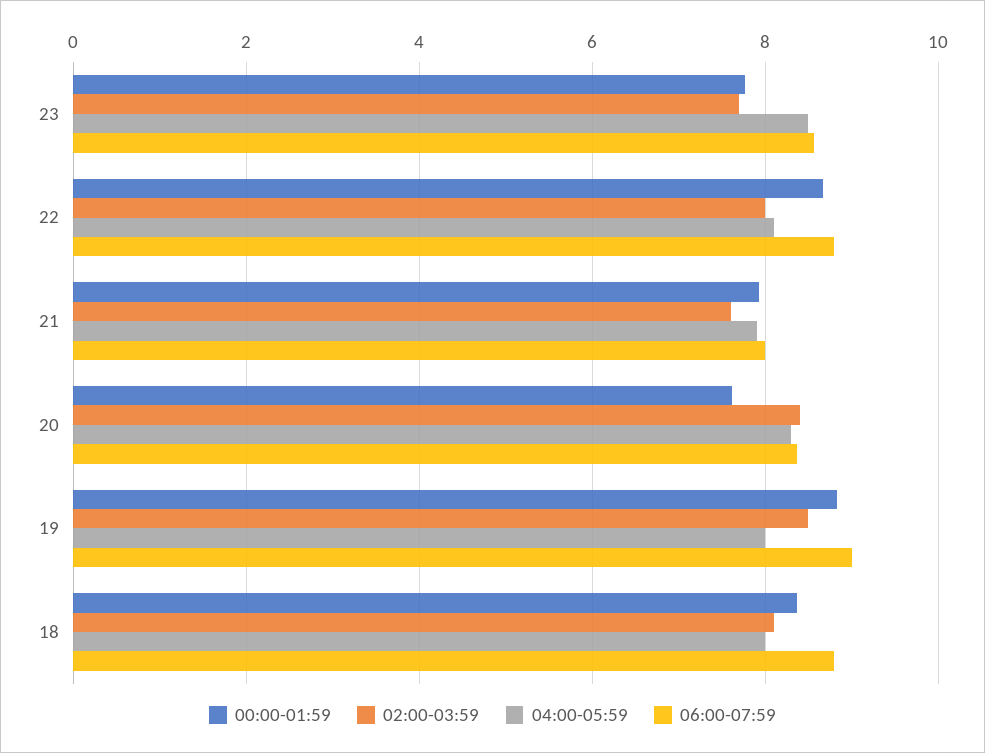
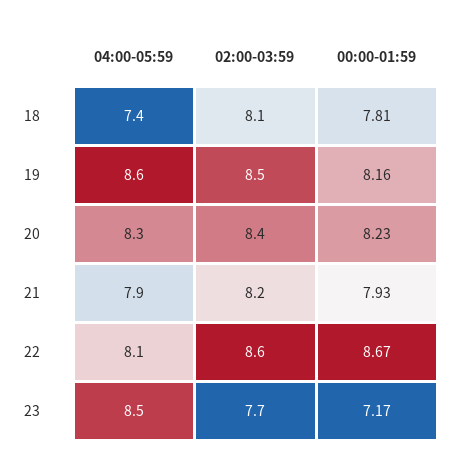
00:00-01:59, 23: 7.8 -> 7.17
06:00-07:59, 23: 8.6 -> none
02:00-03:59, 22: 8 -> 8.6
06:00-07:59, 22: 8.8 -> none
02:00-03:59, 21: 7.6 -> 8.2
06:00-07:59, 21: 8 -> none
00:00-01:59, 20: 7.6 -> 8.23
06:00-07:59, 20: 8.4 -> none
00:00-01:59, 19: 8.8 -> 8.16
04:00-05:59, 19: 8 -> 8.6
06:00-07:59, 19: 9 -> none
00:00-01:59, 18: 8.4 -> 7.81
04:00-05:59, 18: 8 -> 7.4
06:00-07:59, 18: 8.8 -> none

